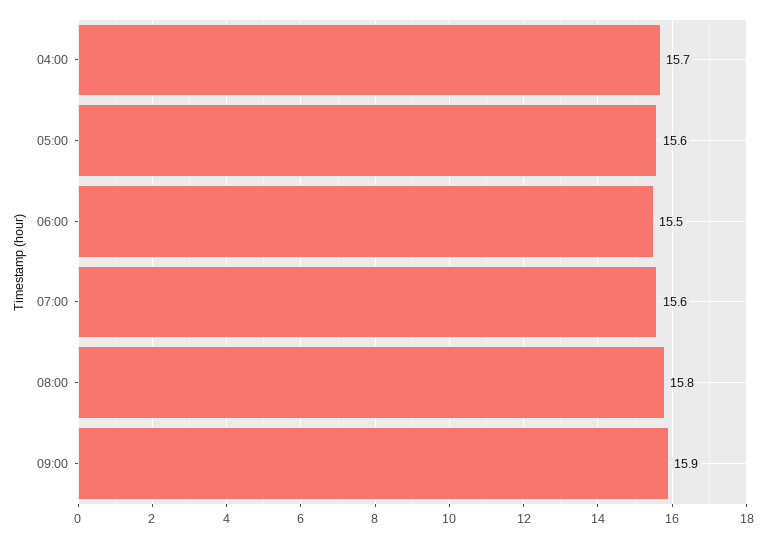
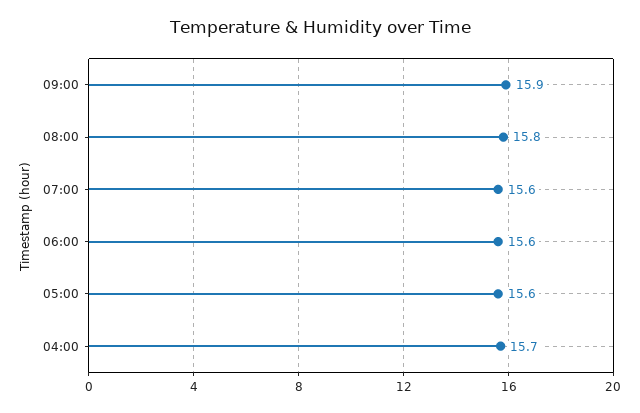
06:00: 15.5 -> 15.6

